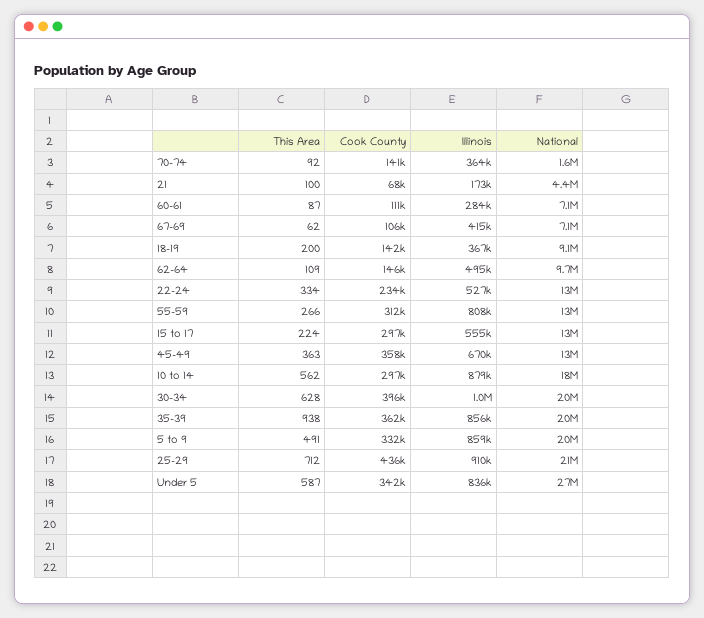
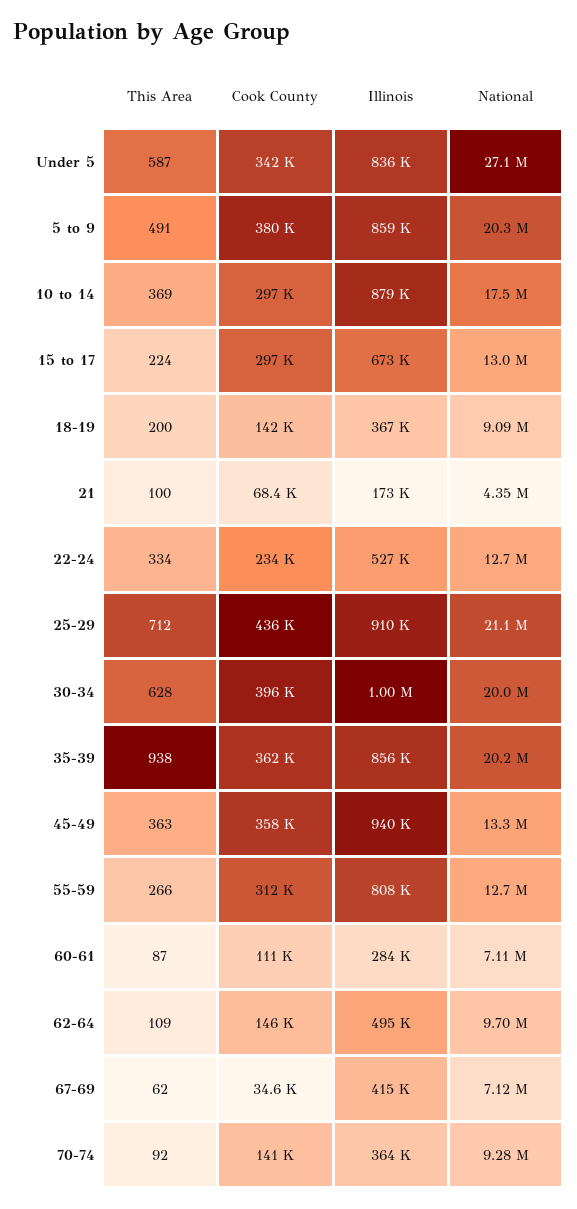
National, 70-74: 1600000 -> 9280000
Cook County, 67-69: 106000 -> 34600
Illinois, 15 to 17: 555000 -> 673000
Illinois, 45-49: 670000 -> 940000
This Area, 10 to 14: 562 -> 369
Cook County, 5 to 9: 332000 -> 380000

